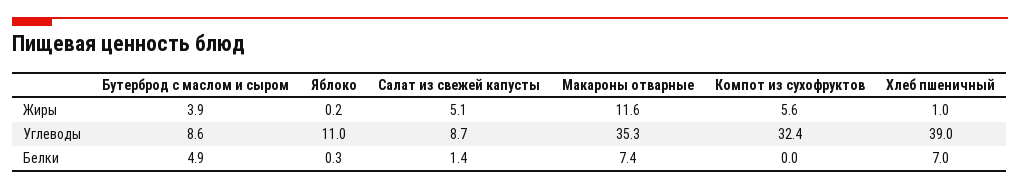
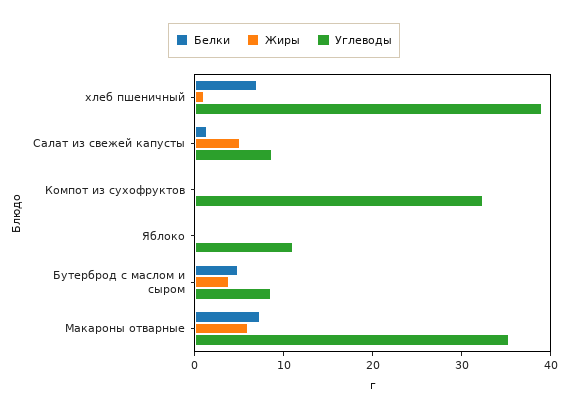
Жиры, Макароны отварные: 11.6 -> 6
Жиры, Компот из сухофруктов: 5.6 -> 0

